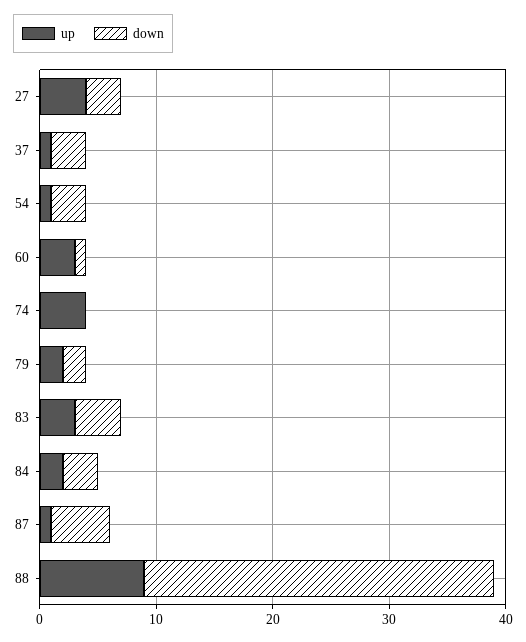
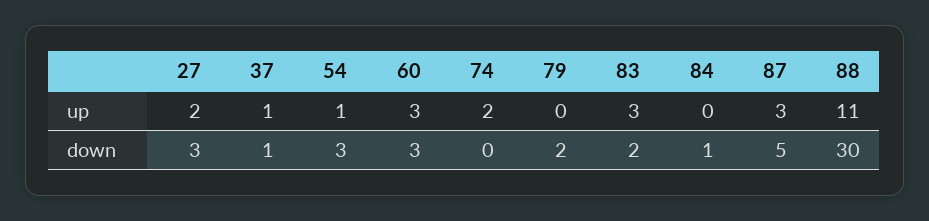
up, 27: 4 -> 2
down, 37: 3 -> 1
down, 60: 1 -> 3
up, 74: 4 -> 2
up, 79: 2 -> 0
down, 83: 4 -> 2
up, 84: 2 -> 0
down, 84: 3 -> 1
up, 87: 1 -> 3
up, 88: 9 -> 11

